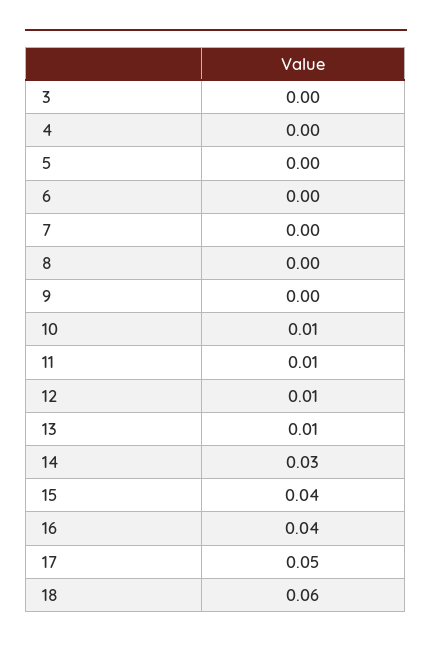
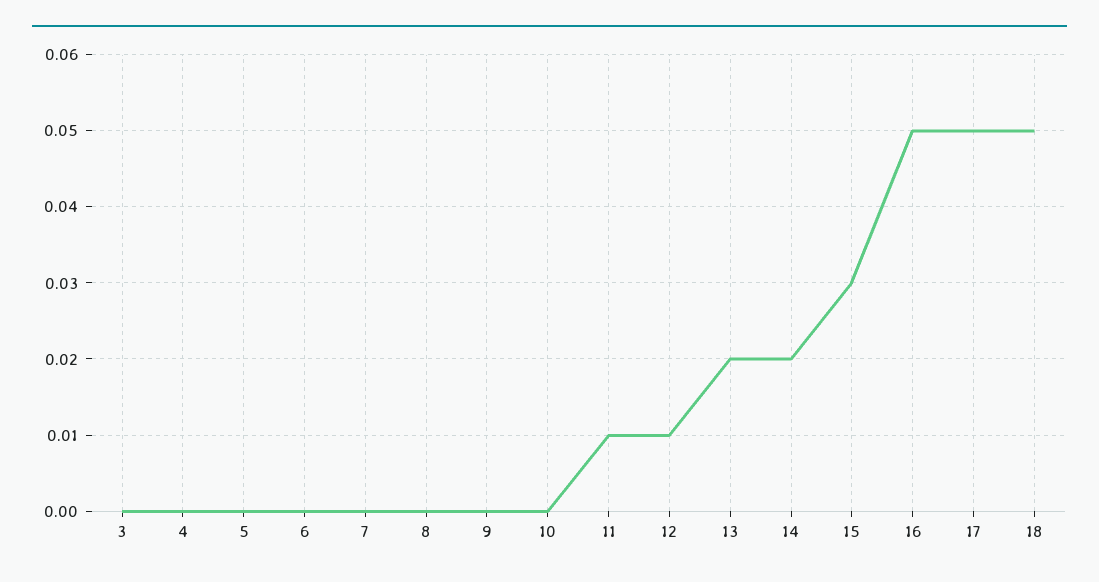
10: 0.01 -> 0
13: 0.01 -> 0.02
14: 0.03 -> 0.02
15: 0.04 -> 0.03
16: 0.04 -> 0.05
18: 0.06 -> 0.05

